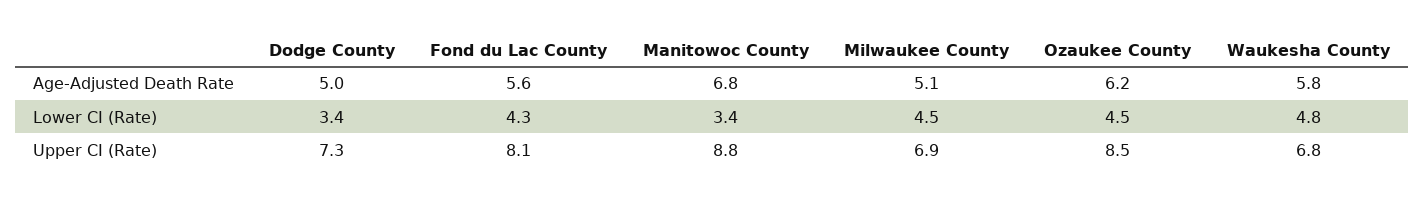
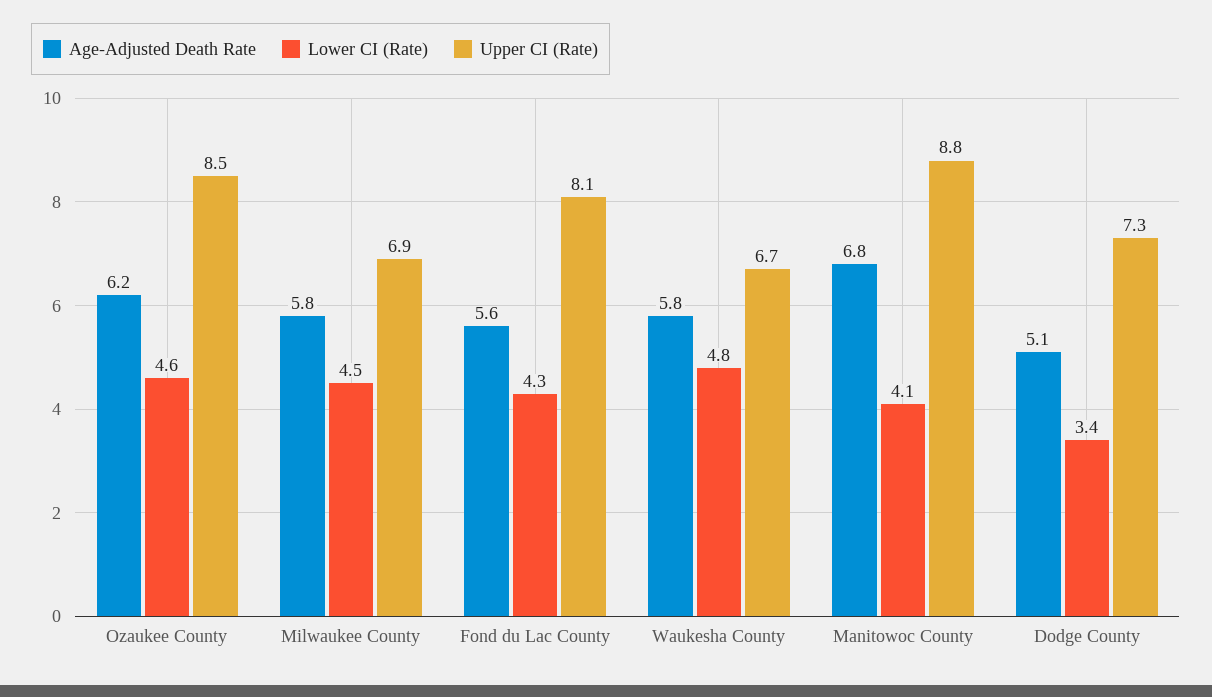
Age-Adjusted Death Rate, Dodge County: 5 -> 5.1
Age-Adjusted Death Rate, Milwaukee County: 5.1 -> 5.8
Lower CI (Rate), Manitowoc County: 3.4 -> 4.1
Lower CI (Rate), Ozaukee County: 4.5 -> 4.6
Upper CI (Rate), Waukesha County: 6.8 -> 6.7

